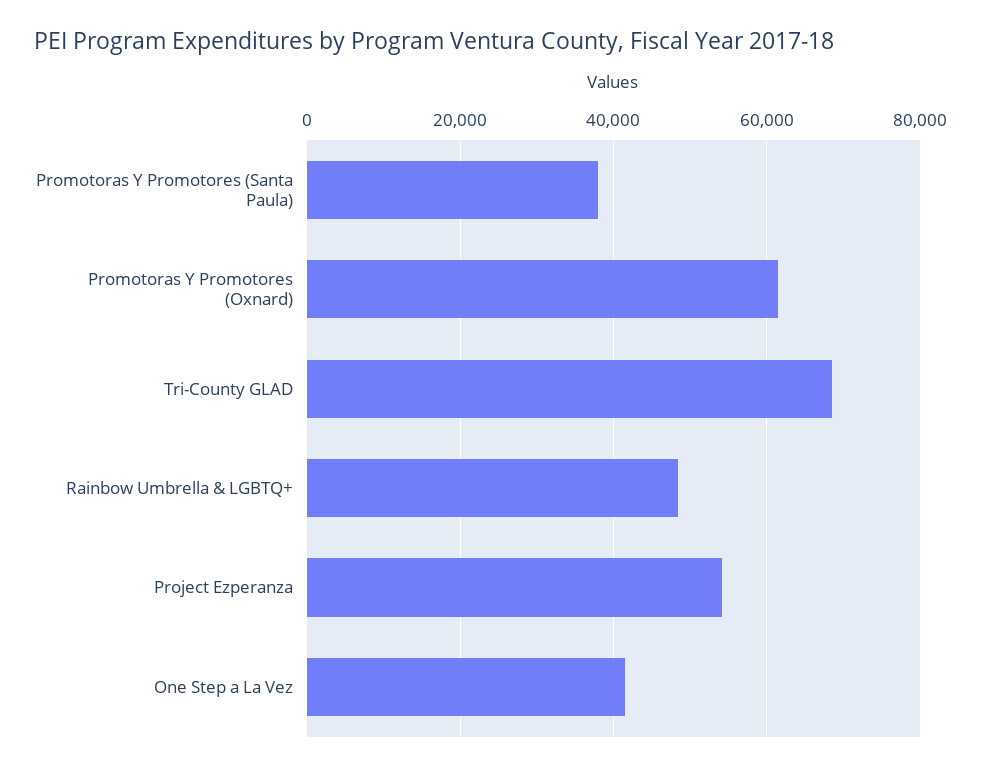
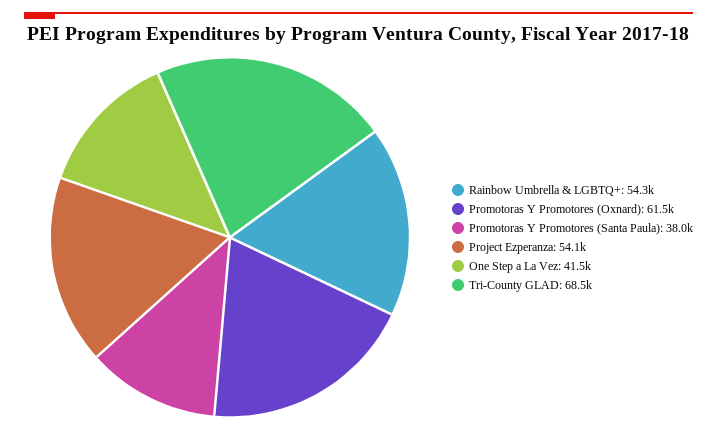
Rainbow Umbrella & LGBTQ+: 48000 -> 54300

